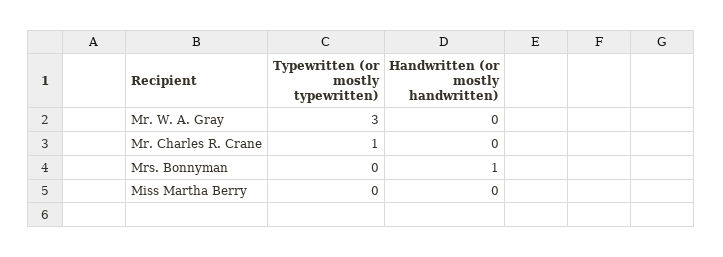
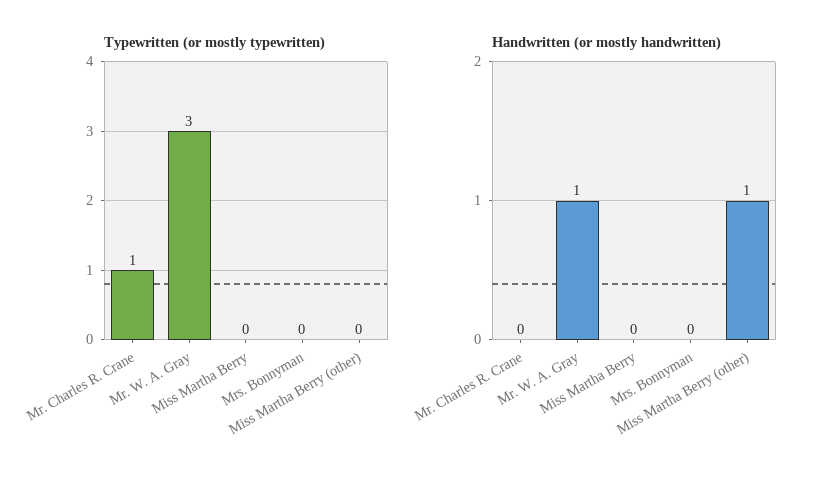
Handwritten (or mostly handwritten), Mr. W. A. Gray: 0 -> 1
Handwritten (or mostly handwritten), Mrs. Bonnyman: 1 -> 0
Typewritten (or mostly typewritten), Miss Martha Berry (other): none -> 0
Handwritten (or mostly handwritten), Miss Martha Berry (other): none -> 1

